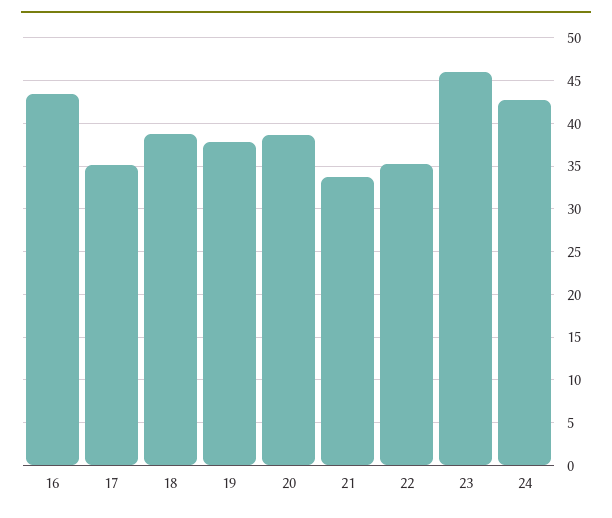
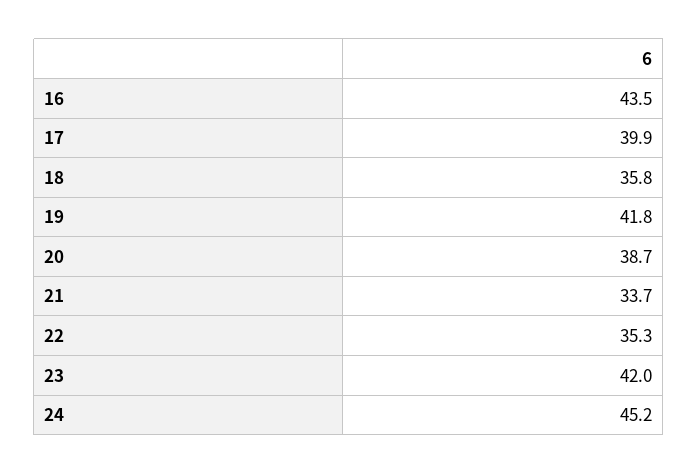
17: 35 -> 39.9
18: 39 -> 35.8
19: 38 -> 41.8
23: 46 -> 42
24: 43 -> 45.2

